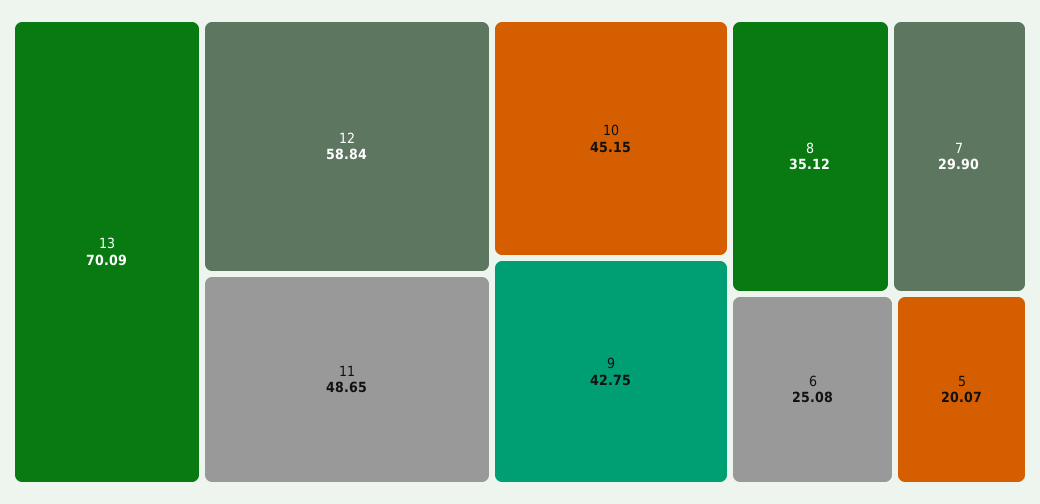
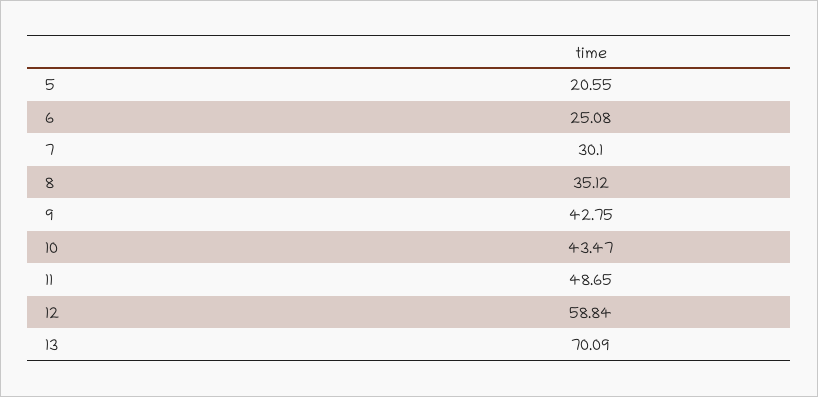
10: 45.15 -> 43.47
7: 29.9 -> 30.1
5: 20.07 -> 20.55

